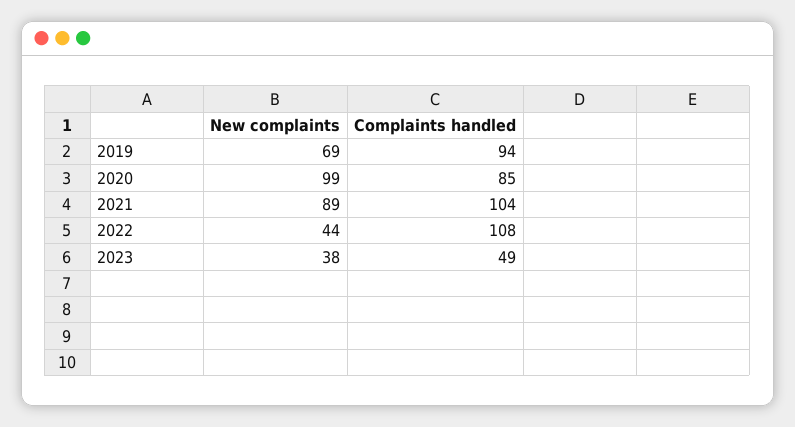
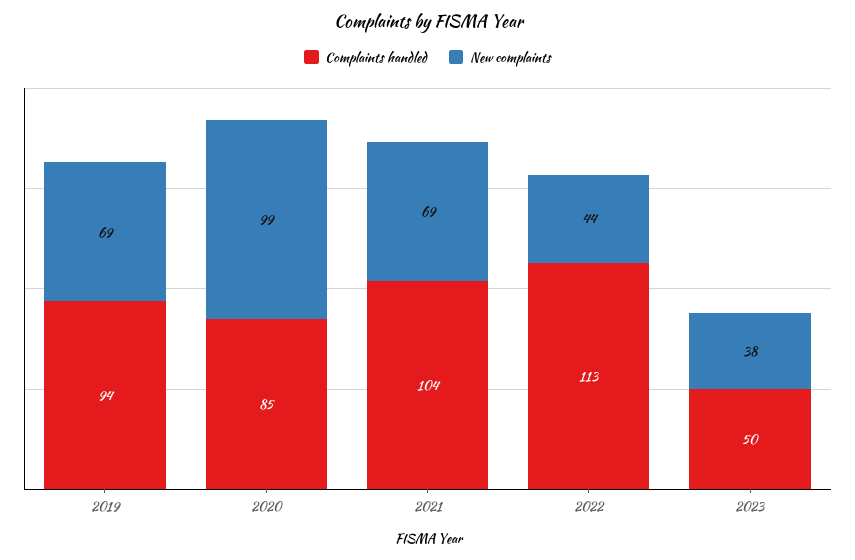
New complaints, 2021: 89 -> 69
Complaints handled, 2022: 108 -> 113
Complaints handled, 2023: 49 -> 50

